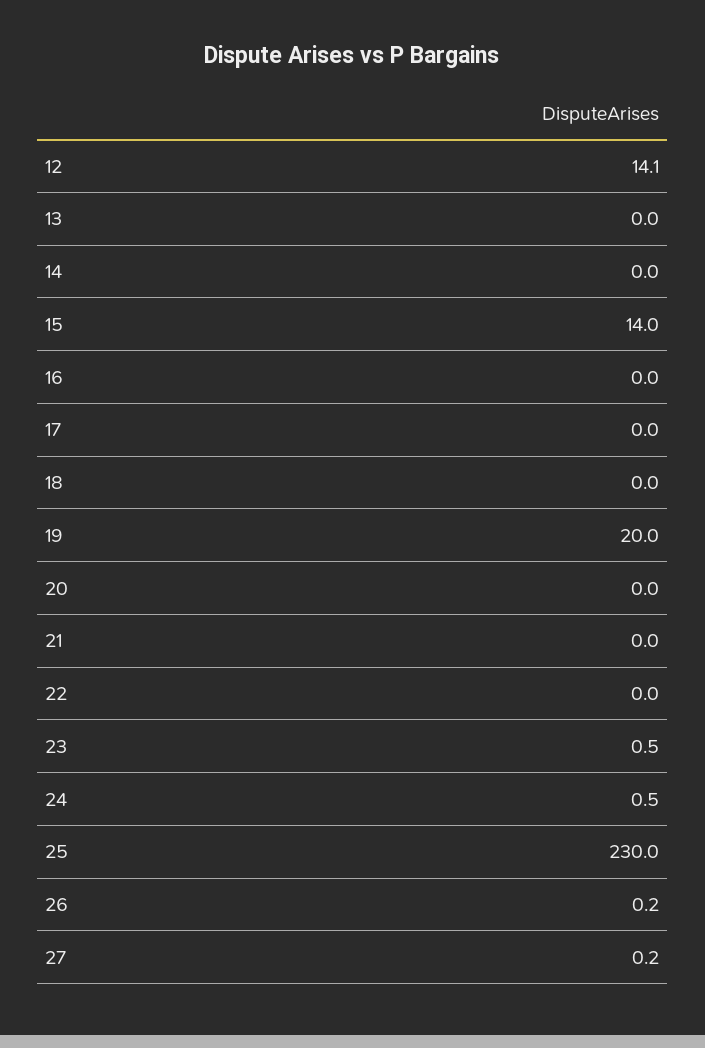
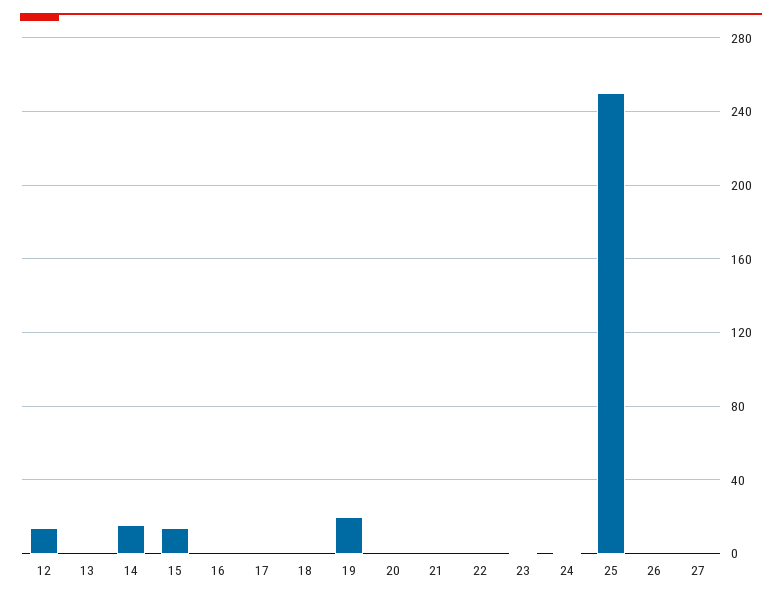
14: 0 -> 15
25: 230 -> 250

